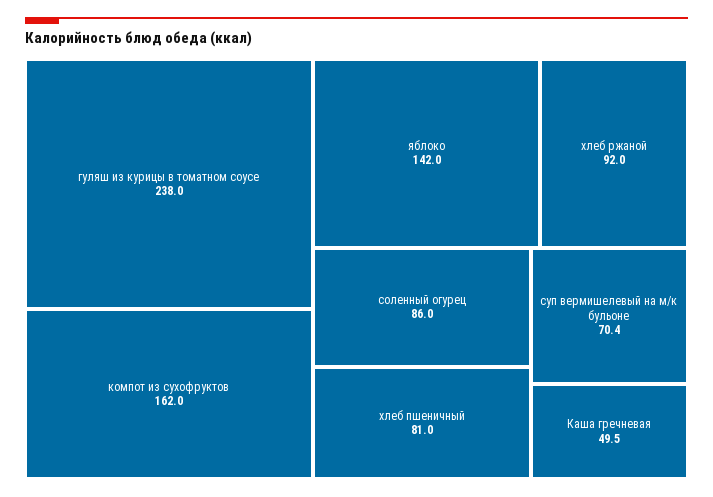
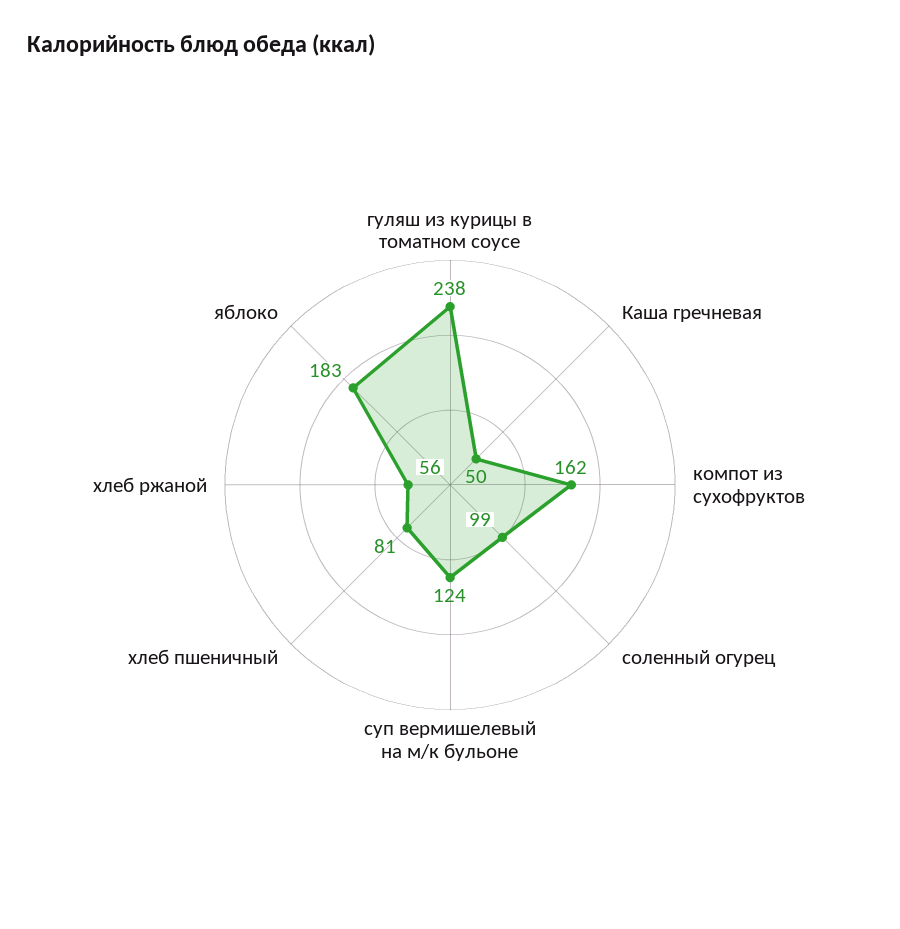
яблоко: 142 -> 183
хлеб ржаной: 92 -> 56
соленный огурец: 86 -> 99
суп вермишелевый на м/к бульоне: 70.4 -> 124

